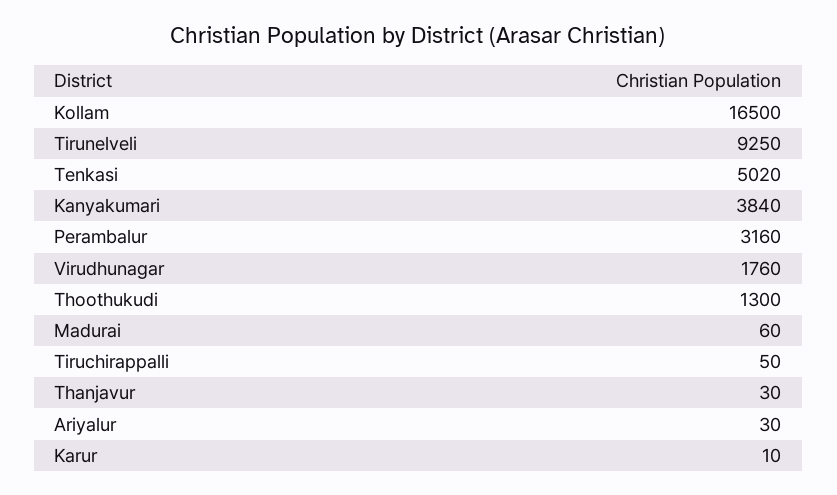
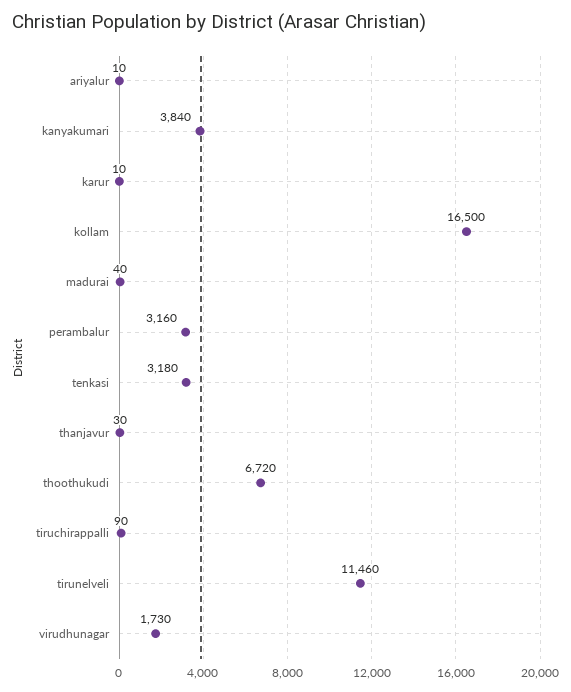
Tirunelveli: 9250 -> 11460
Tenkasi: 5020 -> 3180
Virudhunagar: 1760 -> 1730
Thoothukudi: 1300 -> 6720
Madurai: 60 -> 40
Tiruchirappalli: 50 -> 90
Ariyalur: 30 -> 10

